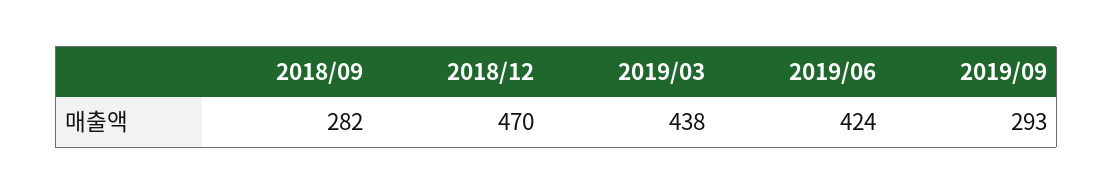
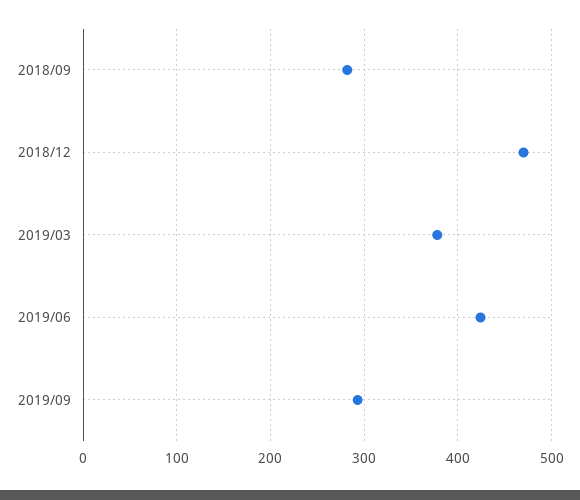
2019/03: 438 -> 380

